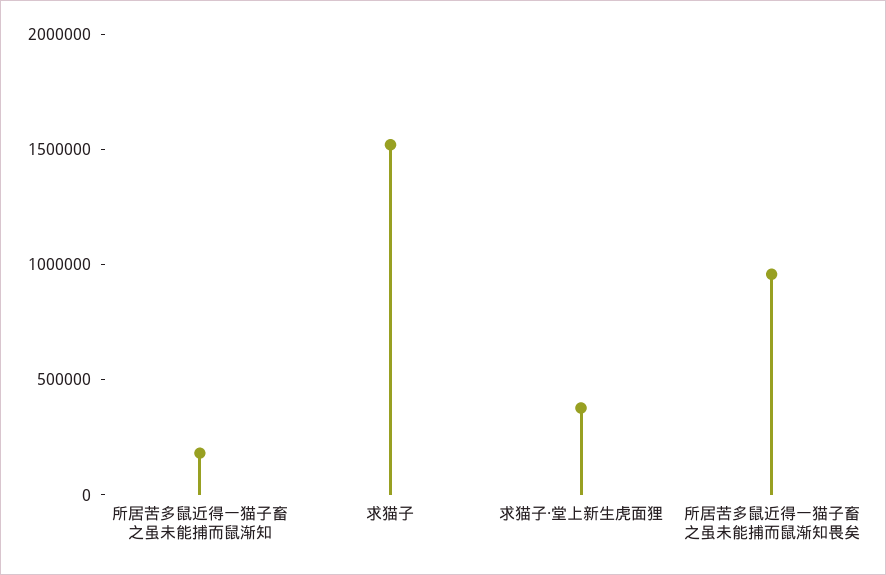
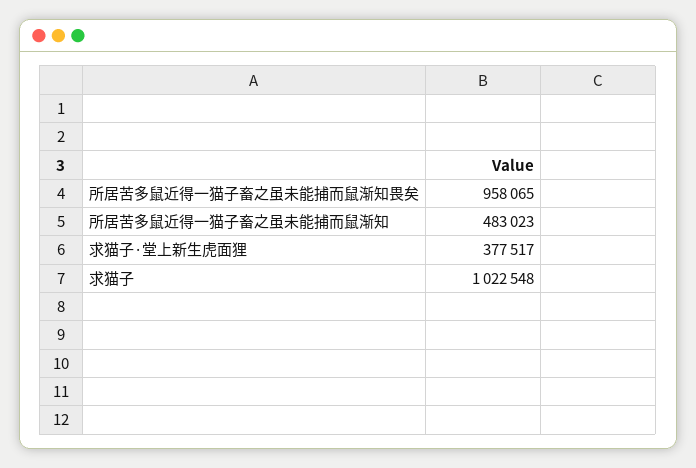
所居苦多鼠近得一猫子畜之虽未能捕而鼠渐知: 200000 -> 483023
求猫子: 1500000 -> 1022548

